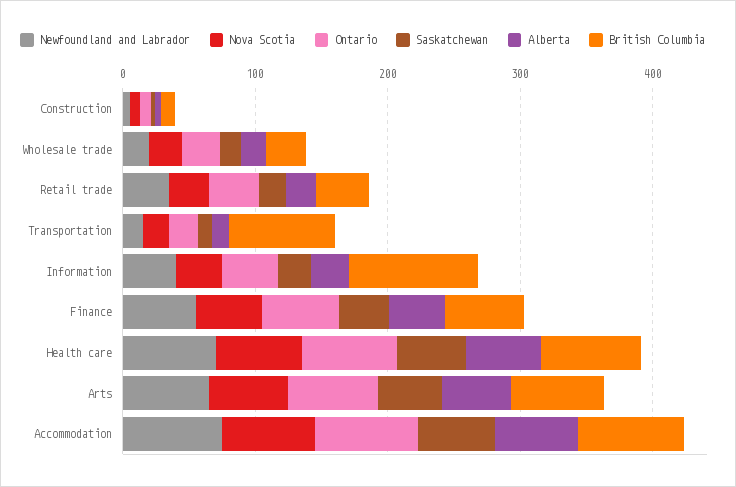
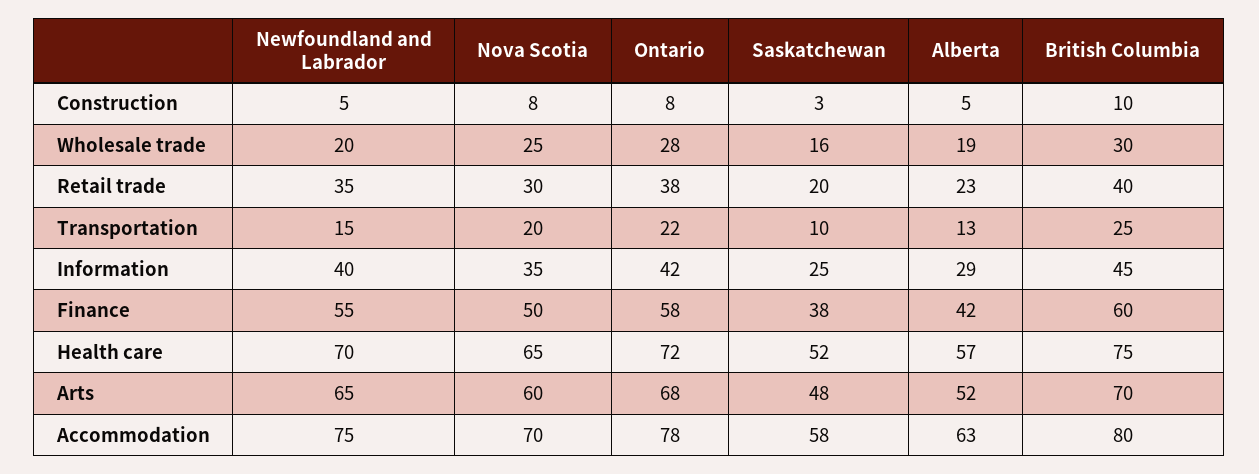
British Columbia, Transportation: 80 -> 25
British Columbia, Information: 100 -> 45

